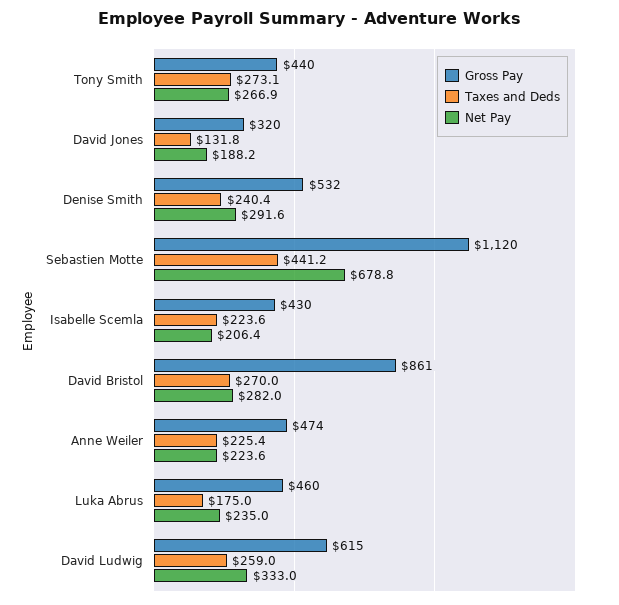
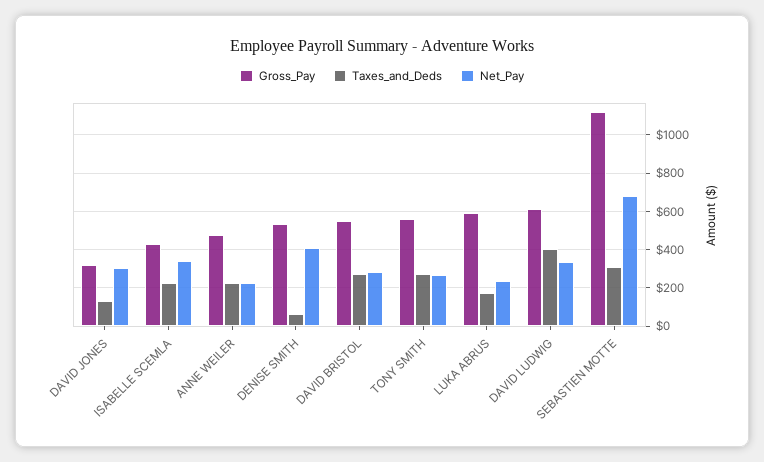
Gross Pay, Tony Smith: 440 -> 550
Net Pay, David Jones: 188.2 -> 300
Taxes and Deds, Denise Smith: 240.4 -> 50
Net Pay, Denise Smith: 291.6 -> 400
Taxes and Deds, Sebastien Motte: 441.2 -> 300
Net Pay, Isabelle Scemla: 206.4 -> 350
Gross Pay, David Bristol: 861 -> 550
Gross Pay, Luka Abrus: 460 -> 600
Taxes and Deds, David Ludwig: 259 -> 400

